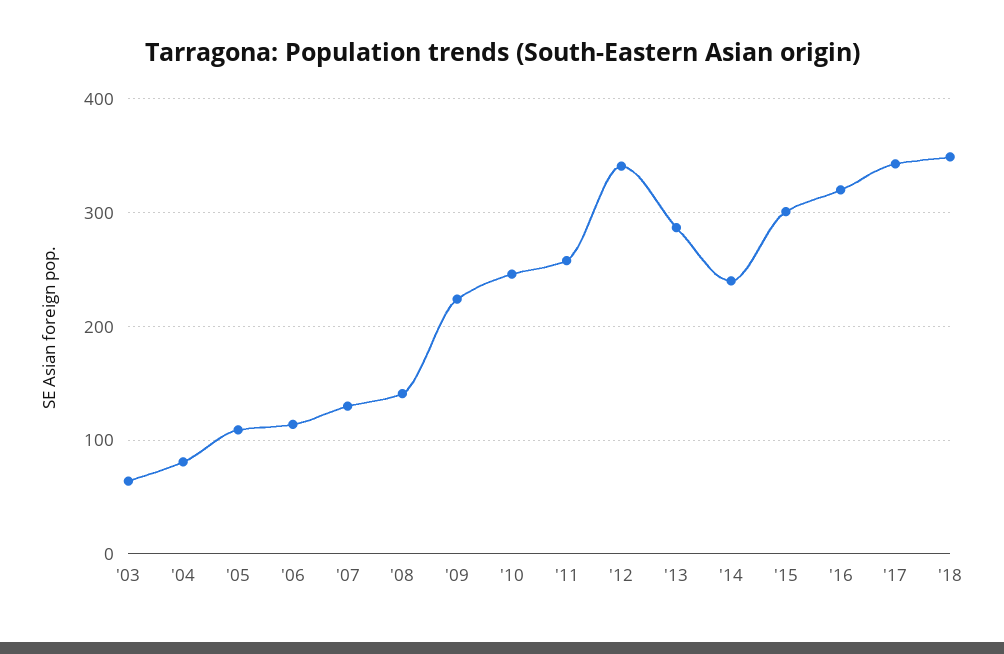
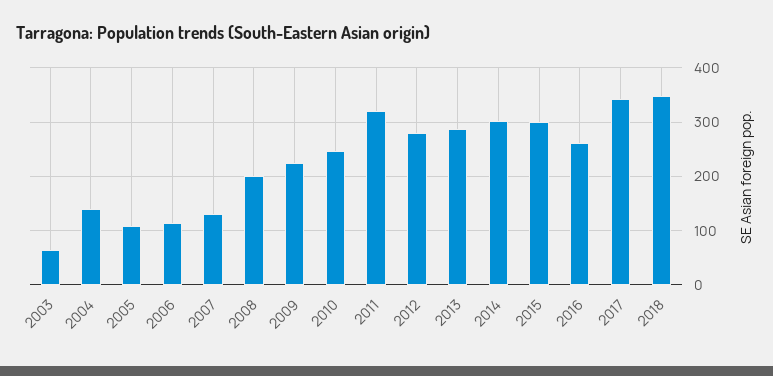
'04: 80 -> 140
'08: 140 -> 200
'11: 260 -> 320
'12: 340 -> 280
'14: 240 -> 300
'16: 320 -> 260

